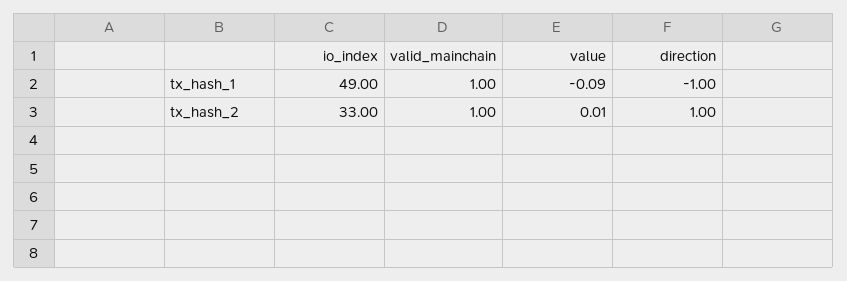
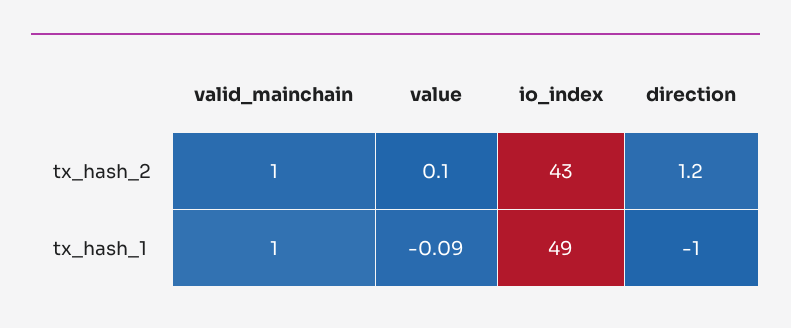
io_index, tx_hash_2: 33 -> 43
value, tx_hash_2: 0.01 -> 0.1
direction, tx_hash_2: 1 -> 1.2

